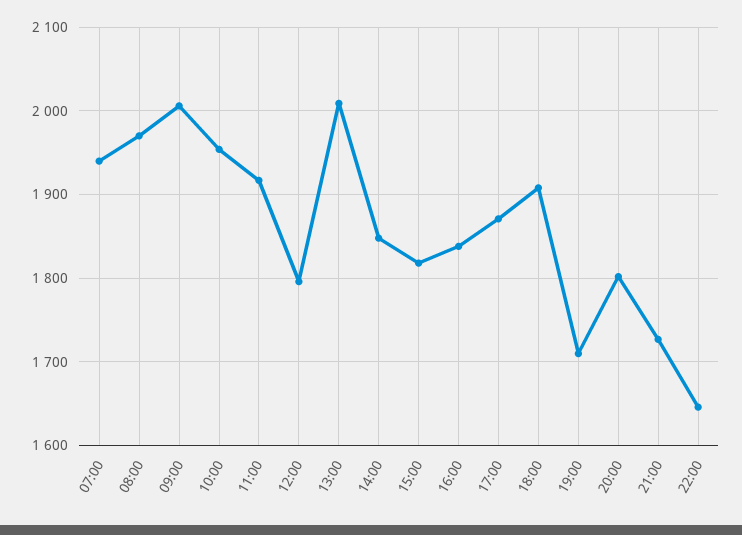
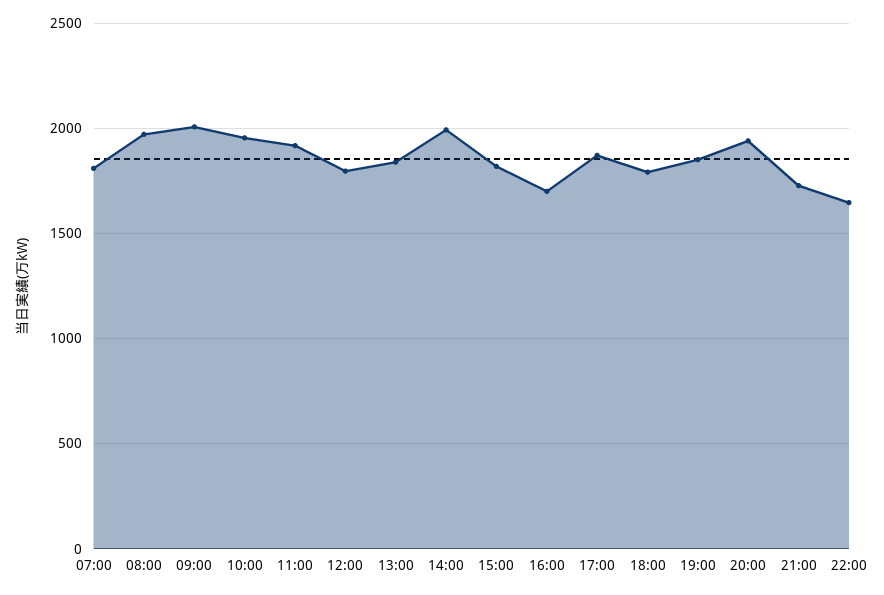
07:00: 1940 -> 1800
13:00: 2010 -> 1850
14:00: 1850 -> 2000
16:00: 1840 -> 1700
18:00: 1910 -> 1800
19:00: 1710 -> 1850
20:00: 1800 -> 1950

